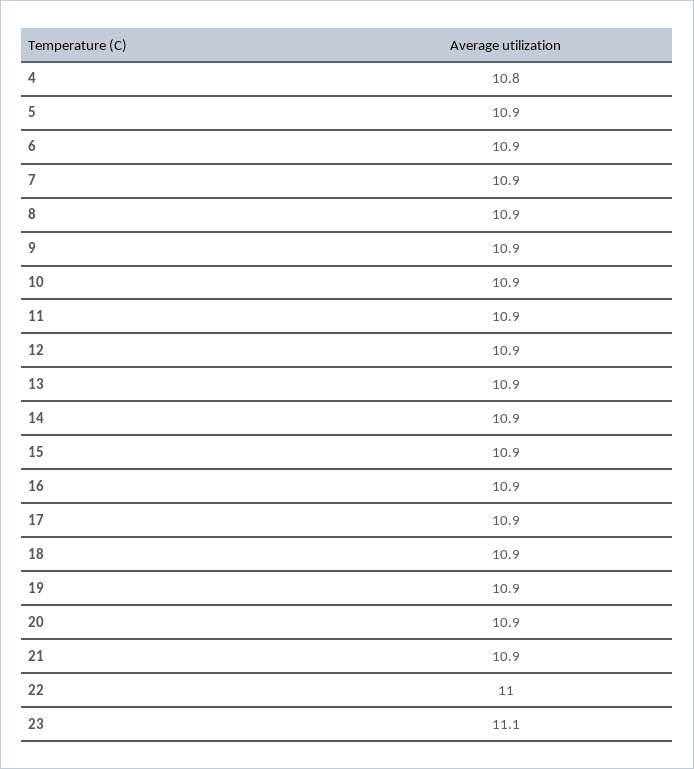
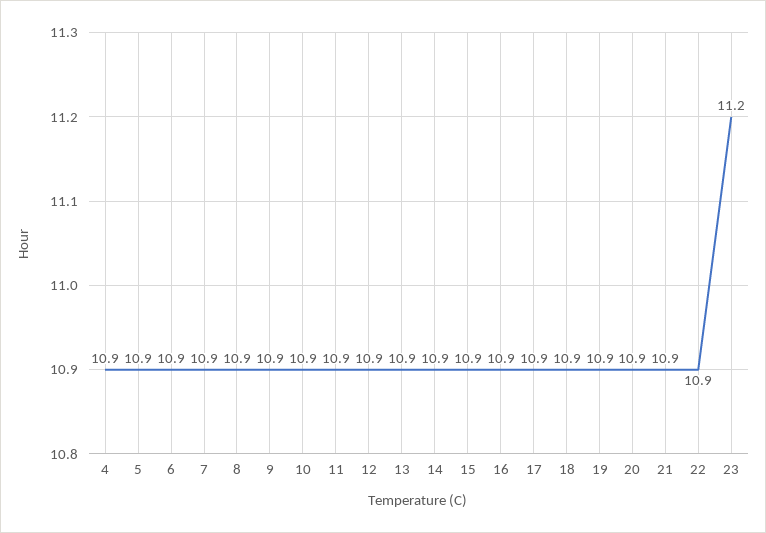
4: 10.8 -> 10.9
22: 11 -> 10.9
23: 11.1 -> 11.2

